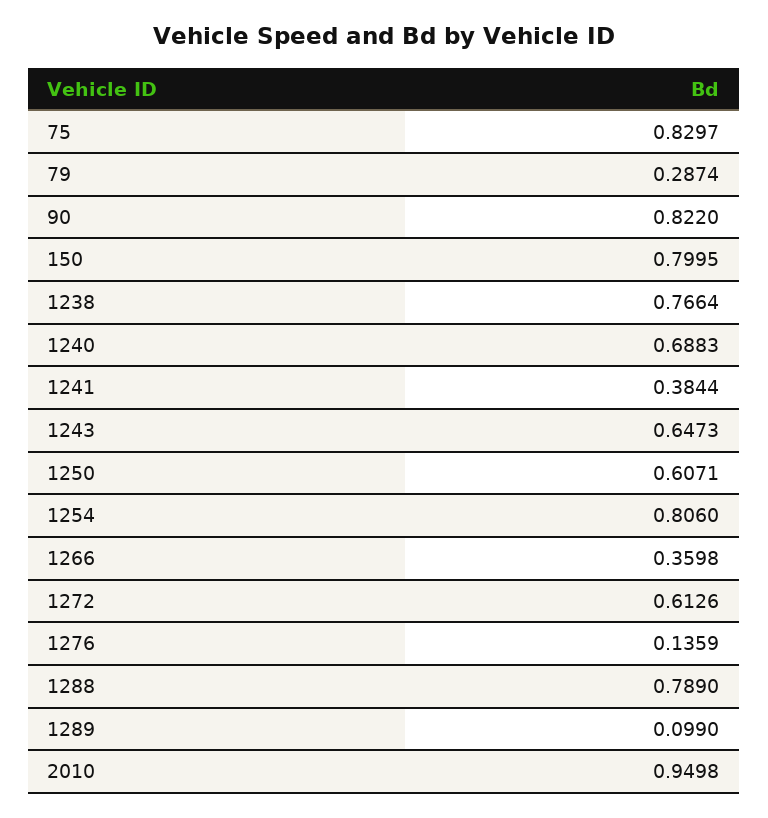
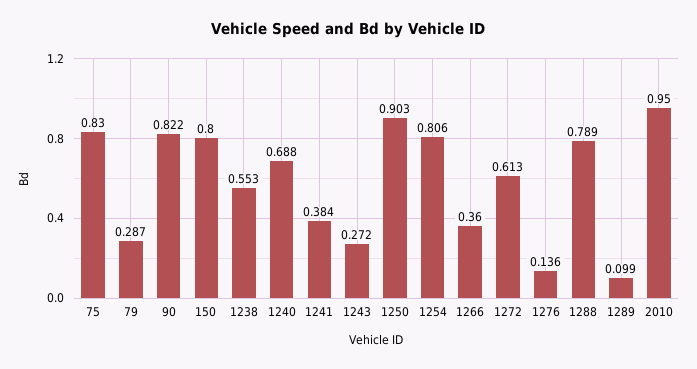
1238: 0.7664 -> 0.553
1243: 0.6473 -> 0.272
1250: 0.6071 -> 0.903

